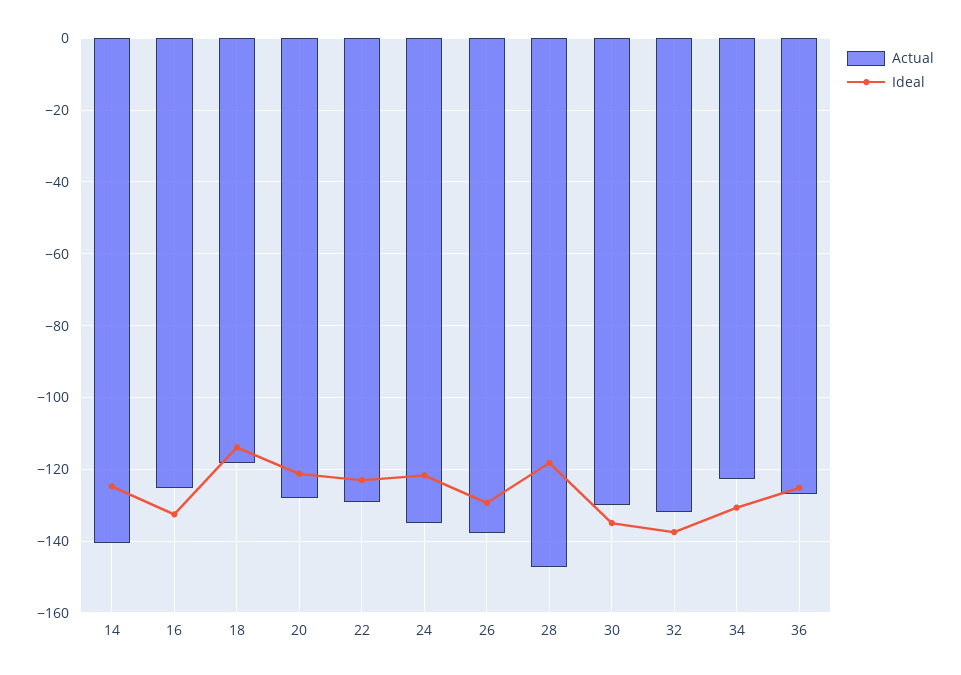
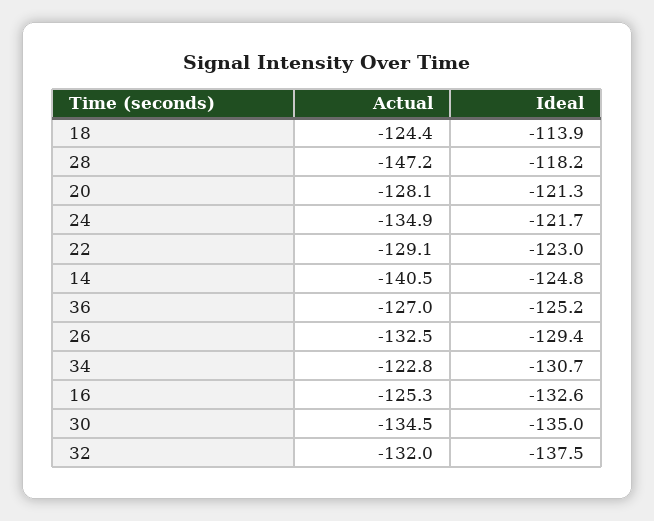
Actual, 18: -118 -> -124.4
Actual, 26: -138 -> -132.5
Actual, 30: -130 -> -134.5

